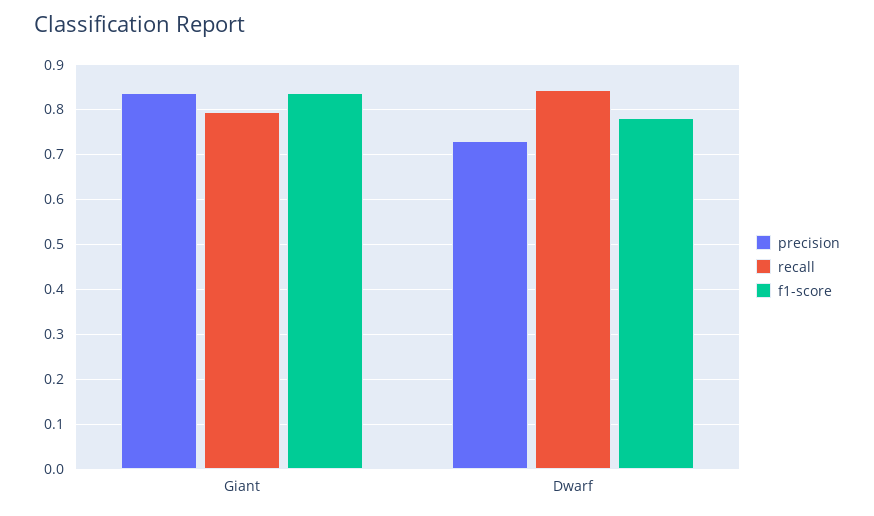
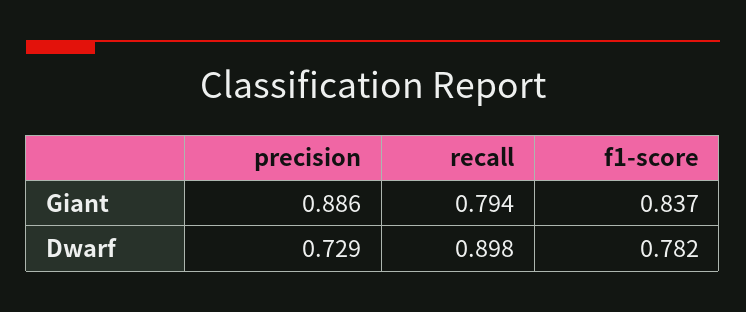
precision, Giant: 0.84 -> 0.886
recall, Dwarf: 0.84 -> 0.898

